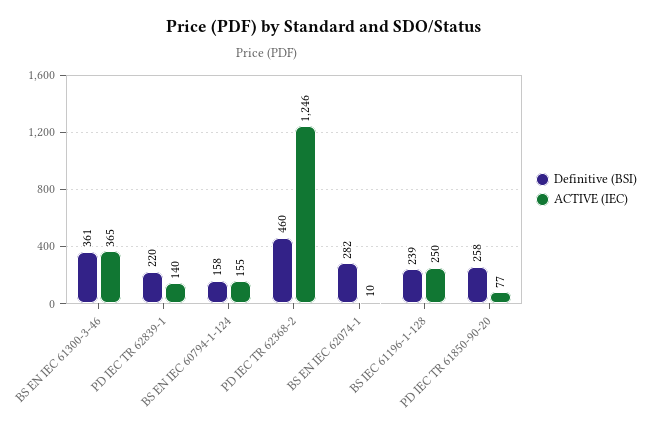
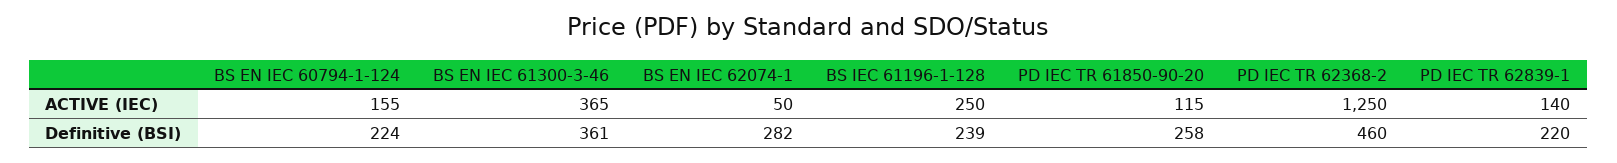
Definitive (BSI), BS EN IEC 60794-1-124: 158 -> 224
ACTIVE (IEC), PD IEC TR 62368-2: 1246 -> 1250
ACTIVE (IEC), BS EN IEC 62074-1: 10 -> 50
ACTIVE (IEC), PD IEC TR 61850-90-20: 77 -> 115

